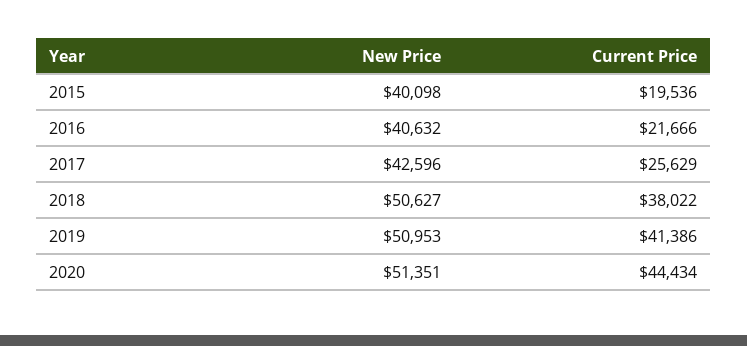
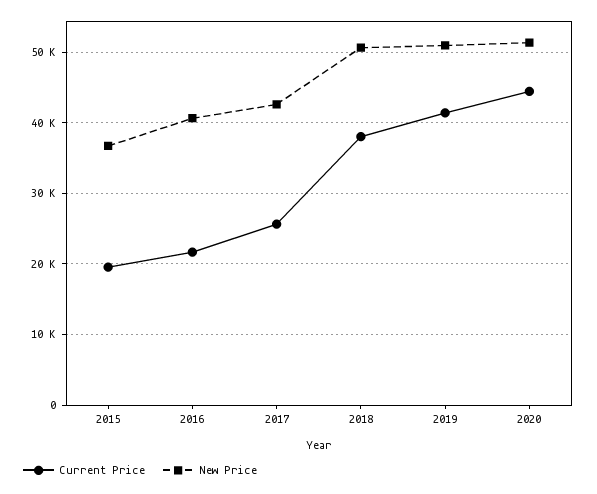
New Price, 2015: 40098 -> 37000

